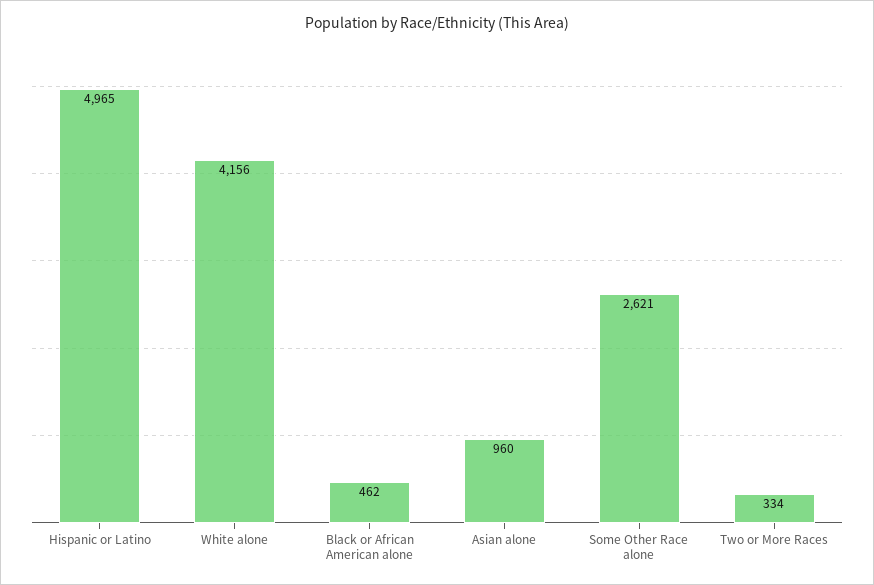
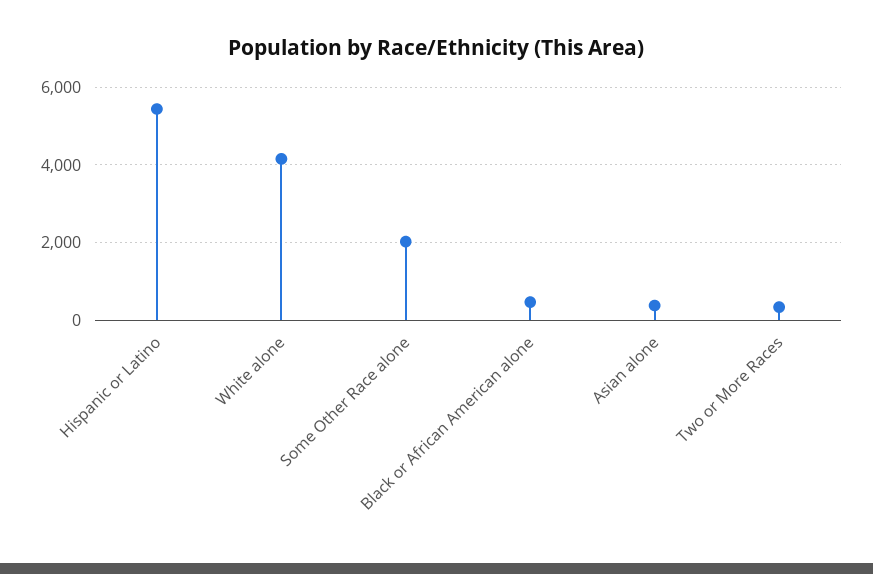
Hispanic or Latino: 4965 -> 5400
Asian alone: 960 -> 400
Some Other Race alone: 2621 -> 2000

